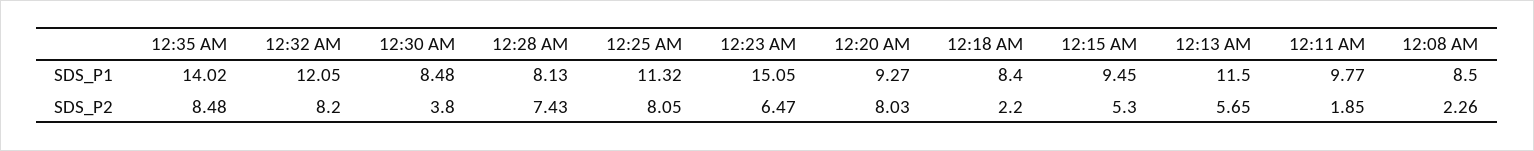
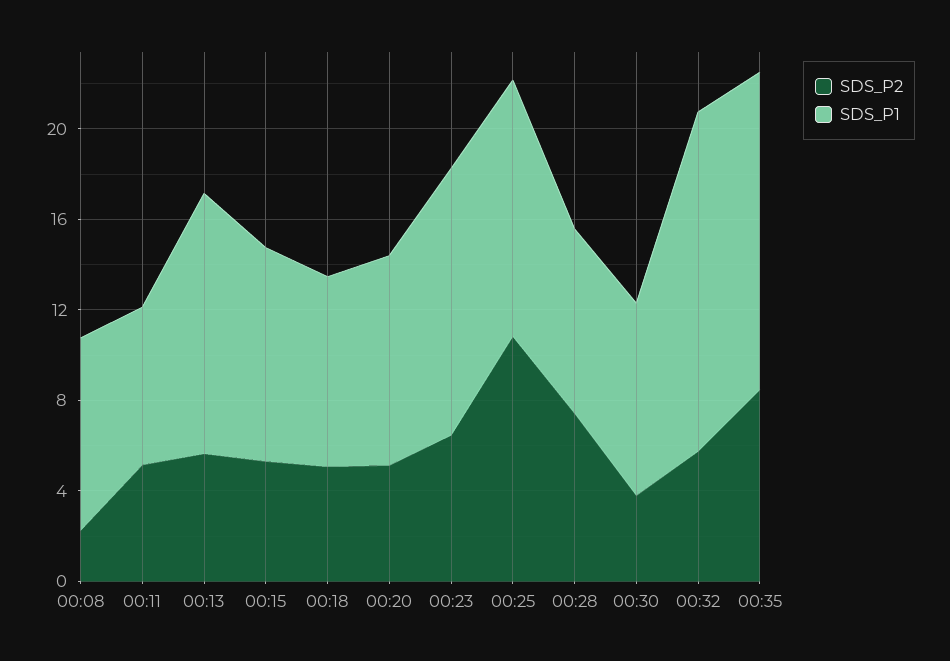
SDS_P1, 12:32 AM: 12.05 -> 15
SDS_P1, 12:23 AM: 15.05 -> 12
SDS_P1, 12:11 AM: 9.77 -> 7
SDS_P2, 12:32 AM: 8.2 -> 6
SDS_P2, 12:25 AM: 8.05 -> 11
SDS_P2, 12:20 AM: 8.03 -> 5
SDS_P2, 12:18 AM: 2.2 -> 5
SDS_P2, 12:11 AM: 1.85 -> 5

